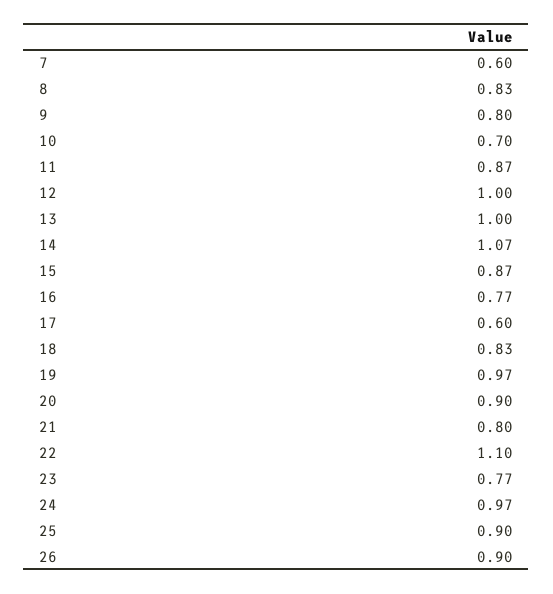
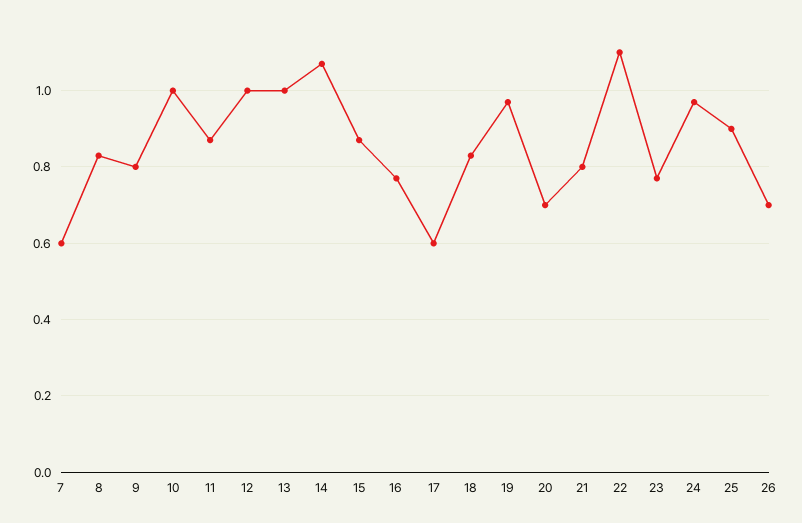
10: 0.7 -> 1
20: 0.9 -> 0.7
26: 0.9 -> 0.7

